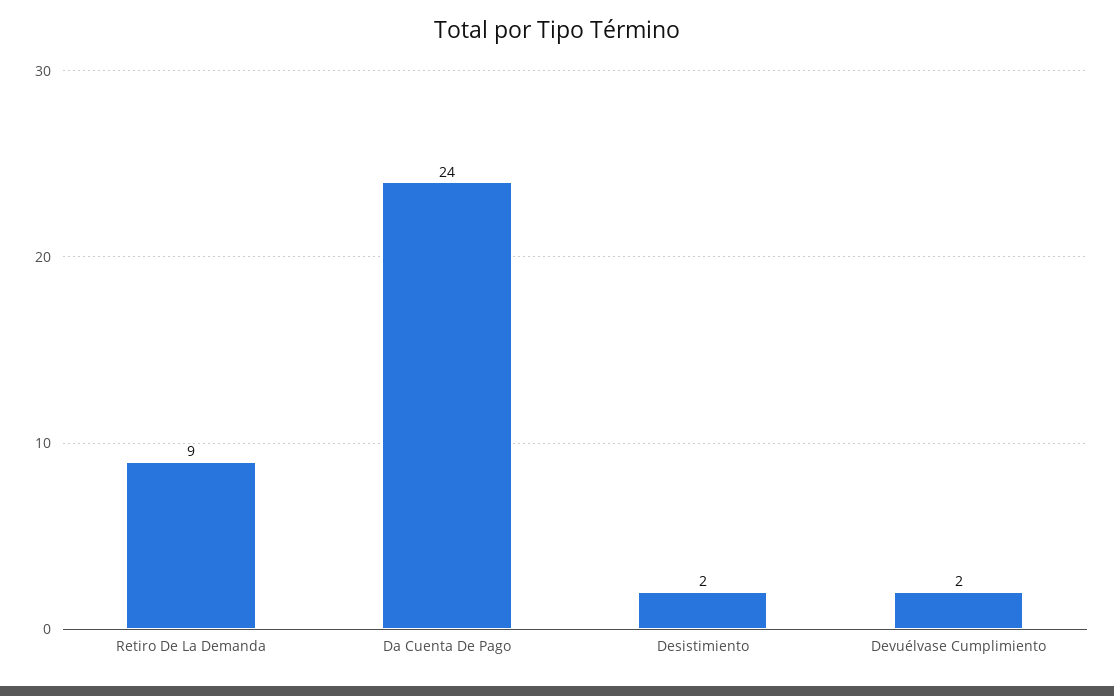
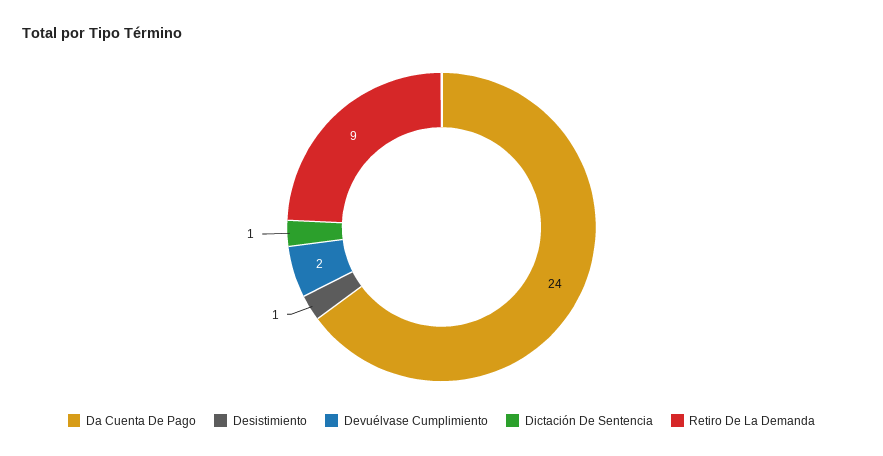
Desistimiento: 2 -> 1
Dictación De Sentencia: none -> 1

